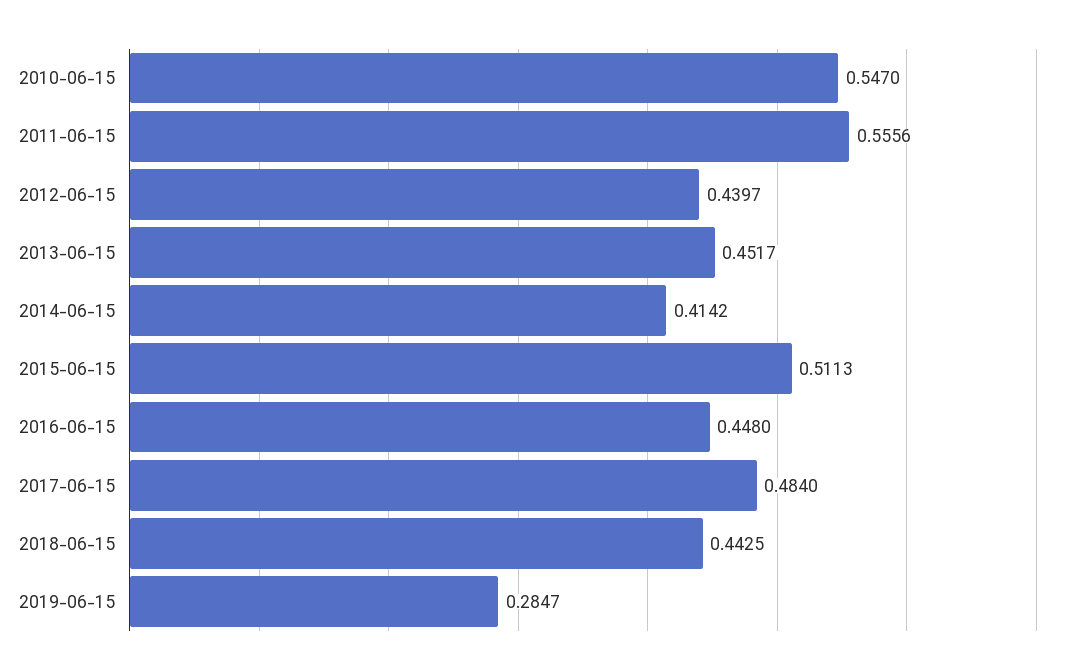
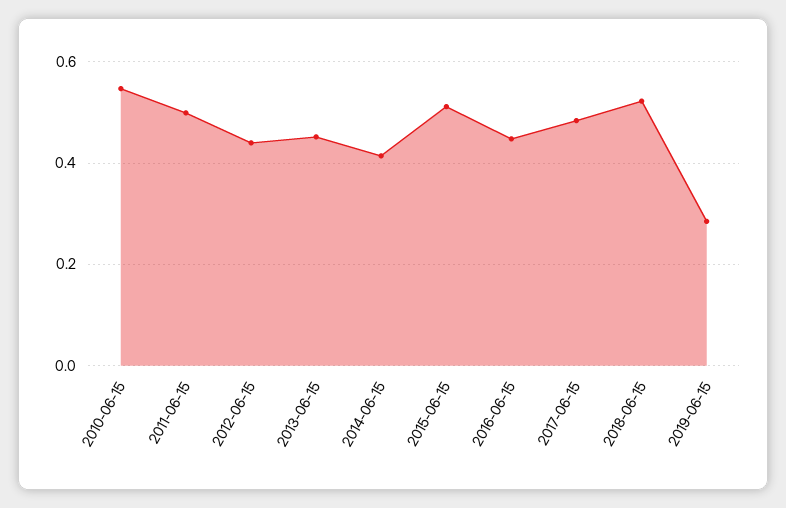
2011-06-15: 0.5556 -> 0.5
2018-06-15: 0.4425 -> 0.52

